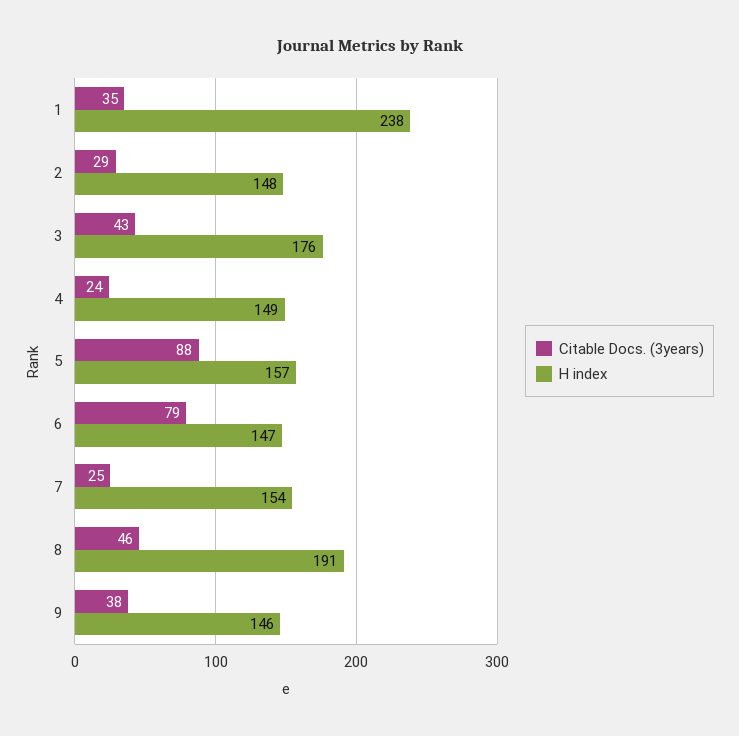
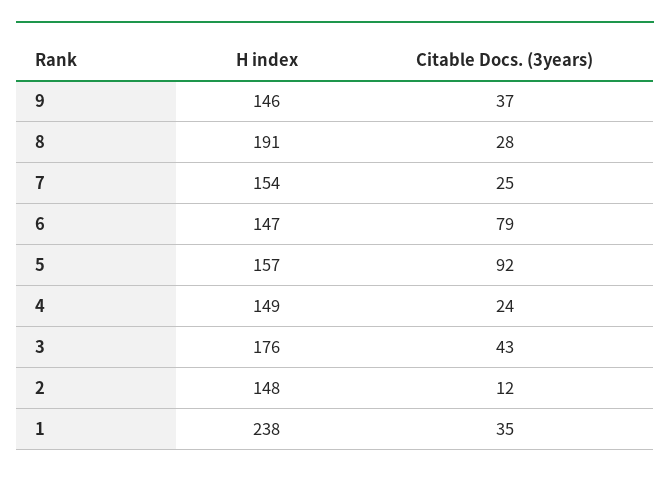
Citable Docs. (3years), 2: 29 -> 12
Citable Docs. (3years), 5: 88 -> 92
Citable Docs. (3years), 8: 46 -> 28
Citable Docs. (3years), 9: 38 -> 37

